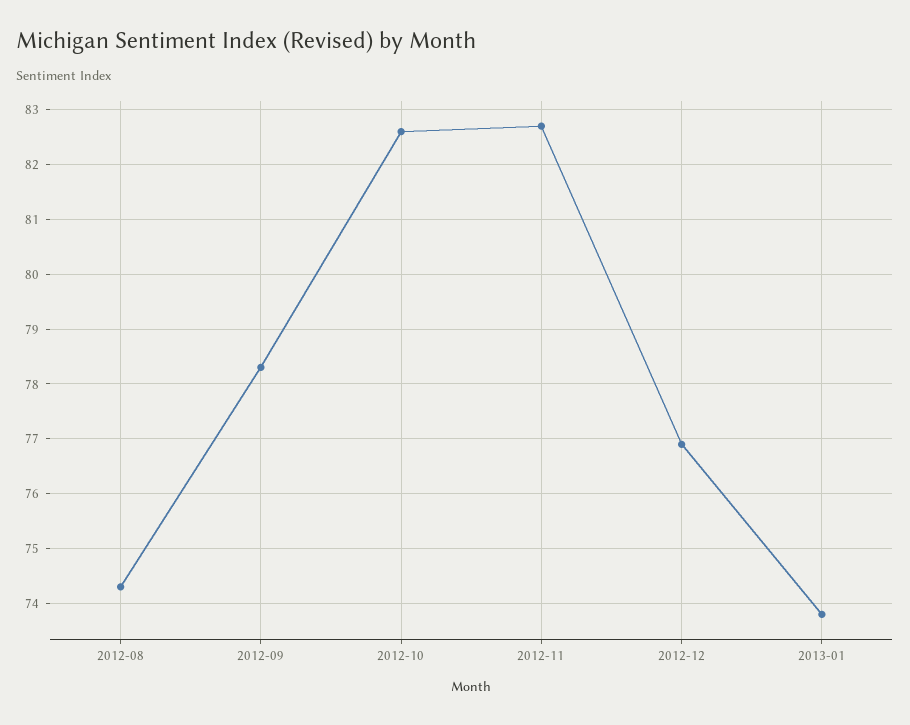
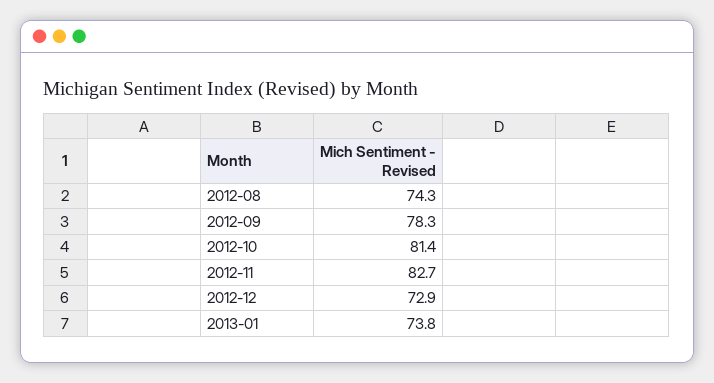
2012-10: 82.5 -> 81.4
2012-12: 77 -> 72.9

